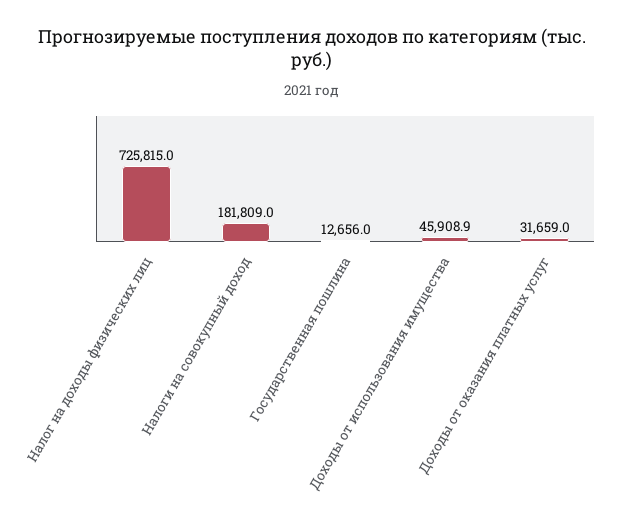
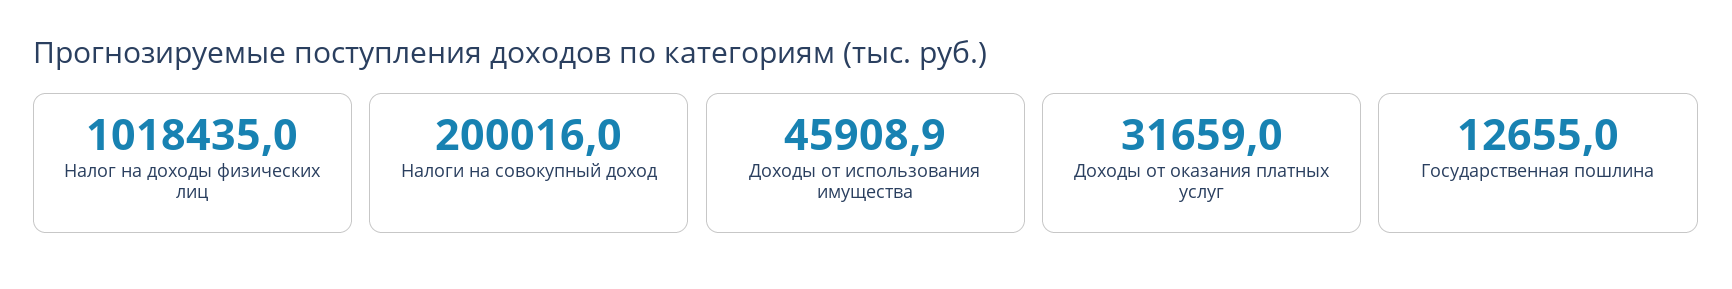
Налог на доходы физических лиц: 725815 -> 1018435
Налоги на совокупный доход: 181809 -> 200016
Государственная пошлина: 12656 -> 12655

